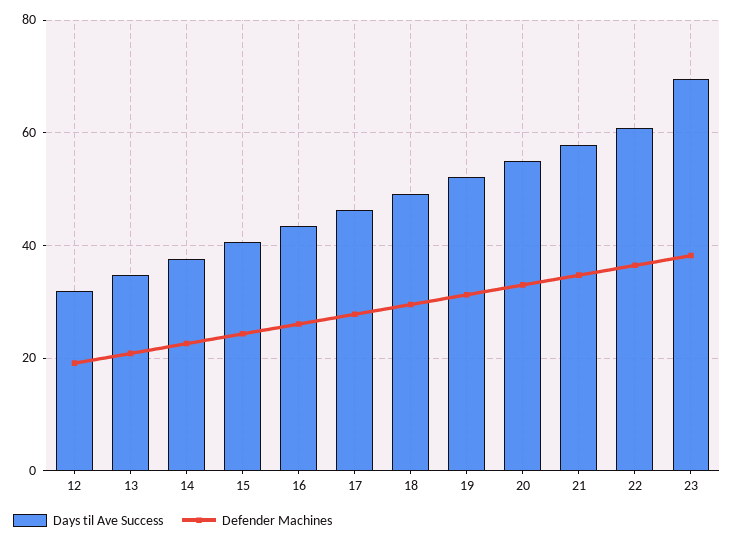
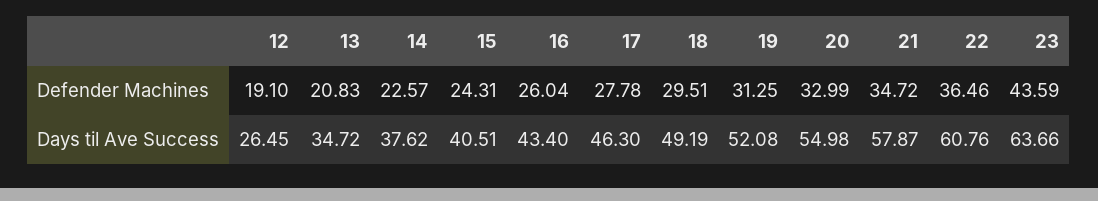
Days til Ave Success, 12: 32 -> 26.45
Days til Ave Success, 23: 70 -> 63.66
Defender Machines, 23: 38 -> 43.59

